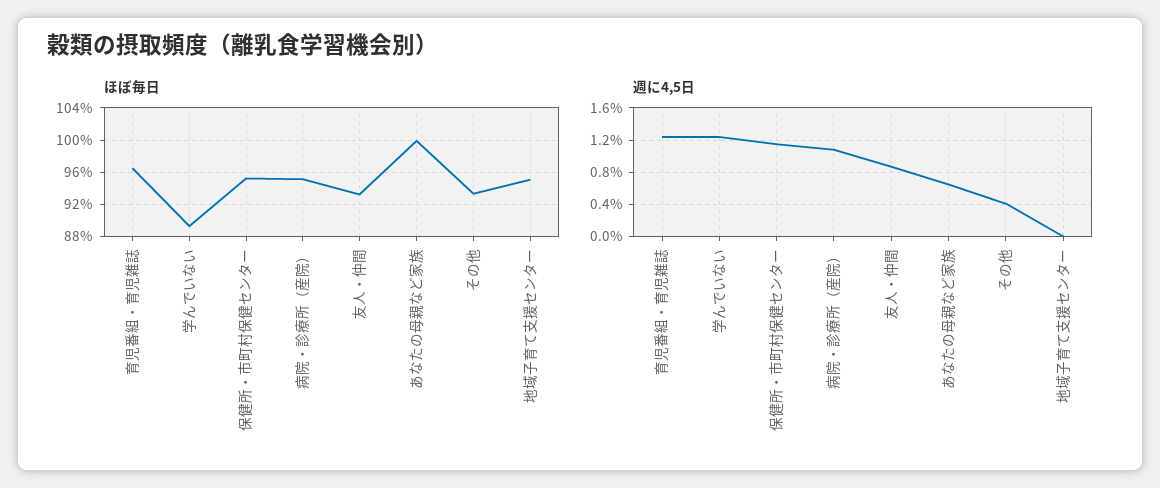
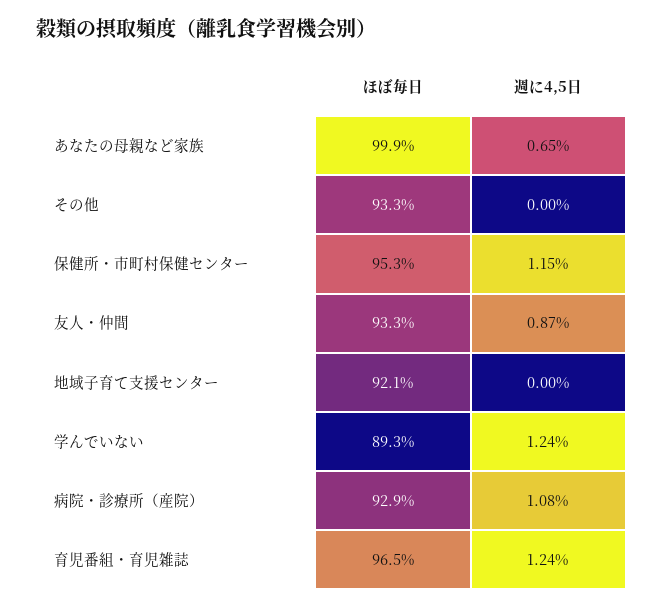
ほぼ毎日, 病院・診療所（産院）: 95 -> 92.9
ほぼ毎日, 地域子育て支援センター: 95 -> 92.1
週に4,5日, その他: 0.4 -> 0

